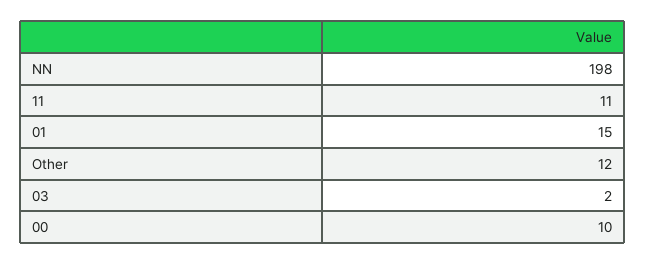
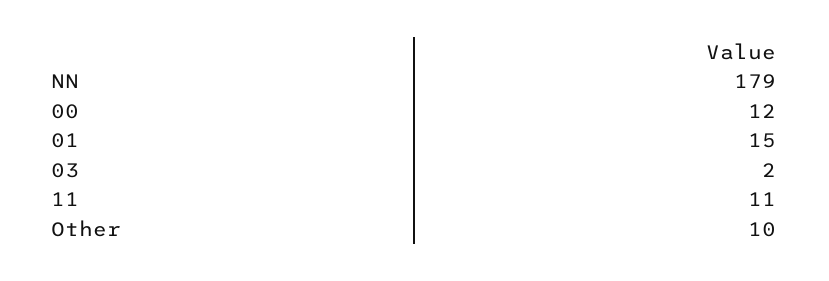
NN: 198 -> 179
Other: 12 -> 10
00: 10 -> 12

